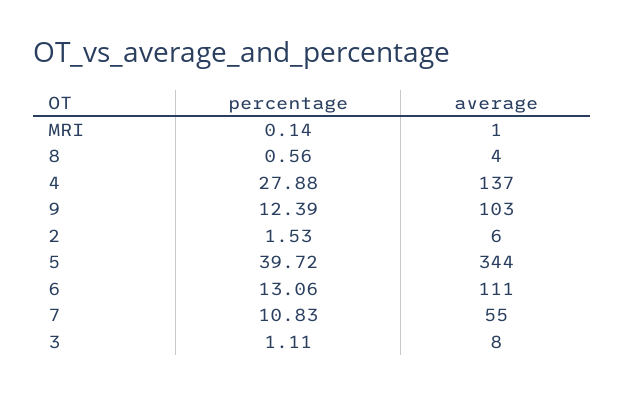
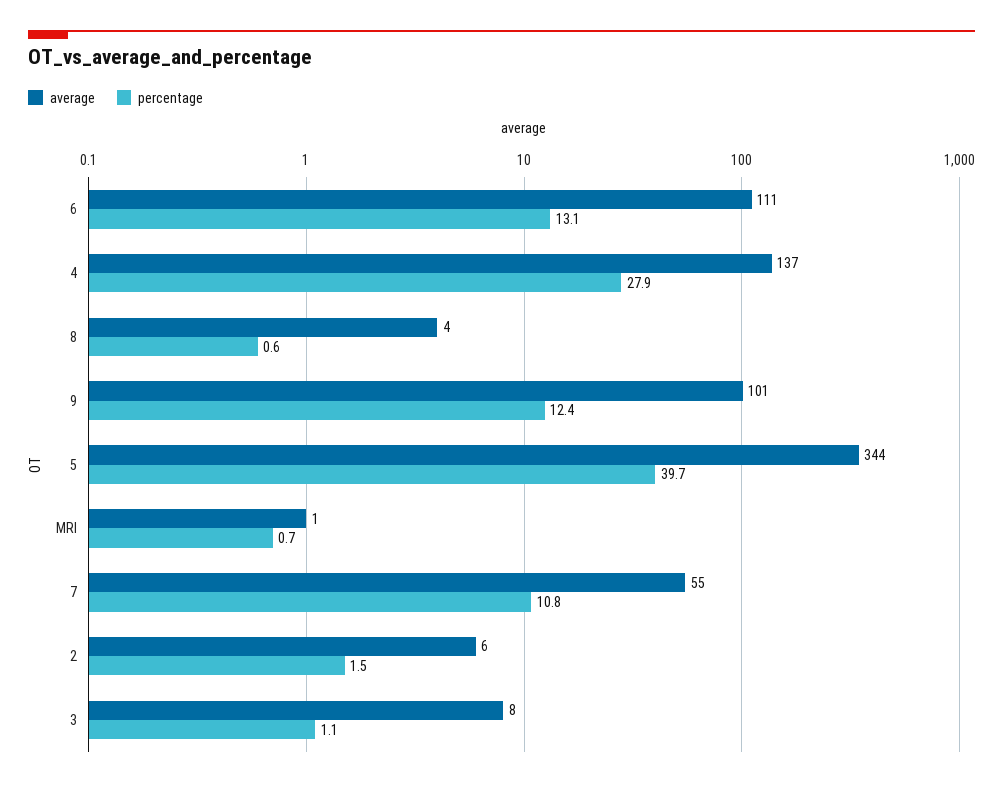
percentage, MRI: 0.14 -> 0.7
average, 9: 103 -> 101

